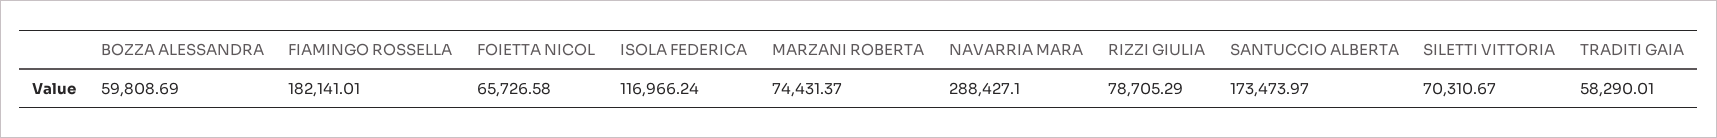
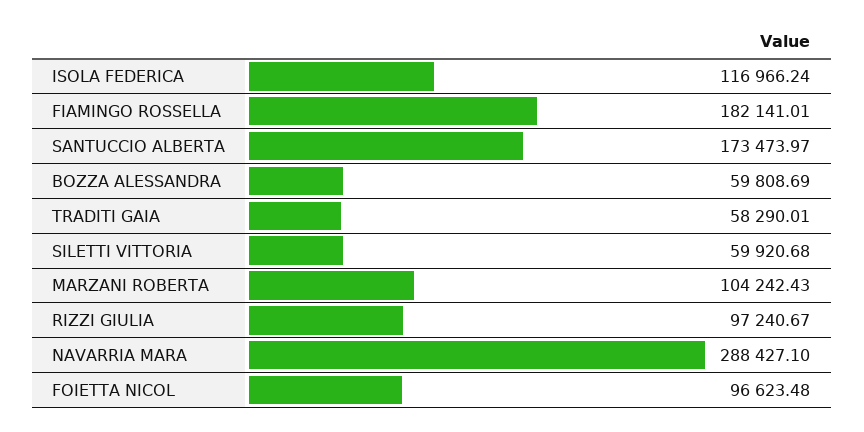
FOIETTA NICOL: 65726.58 -> 96623.48
MARZANI ROBERTA: 74431.37 -> 104242.43
RIZZI GIULIA: 78705.29 -> 97240.67
SILETTI VITTORIA: 70310.67 -> 59920.68

